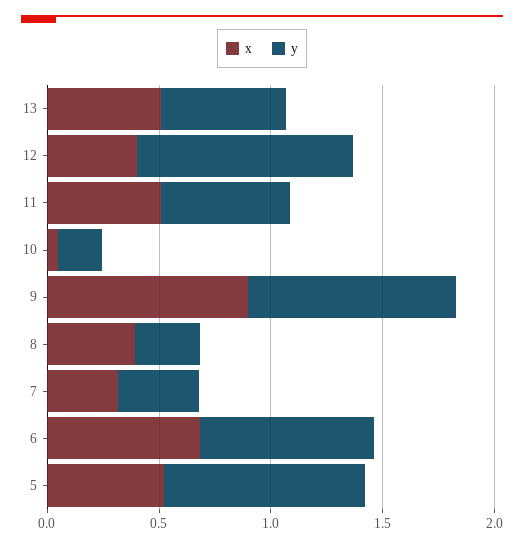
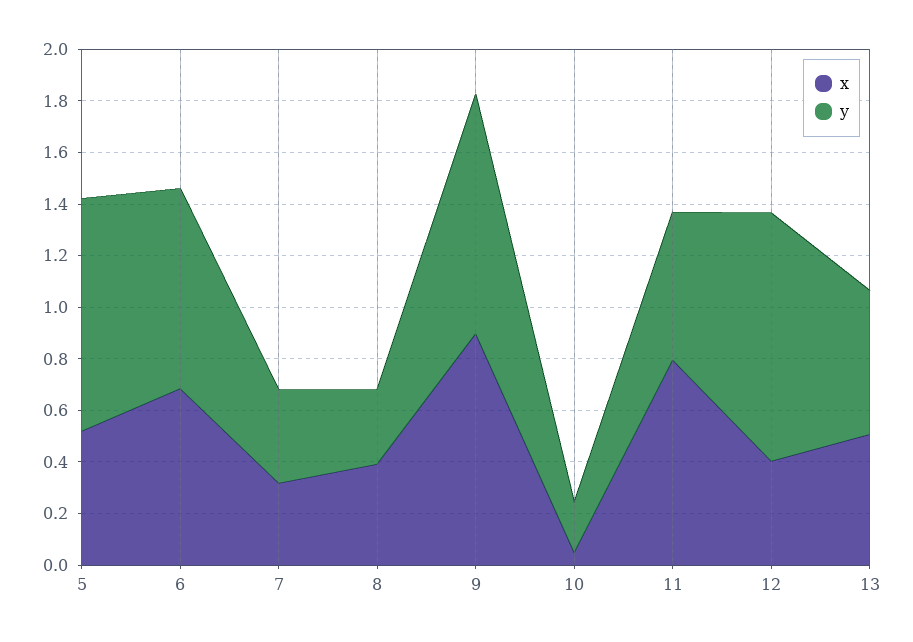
x, 11: 0.5 -> 0.8

